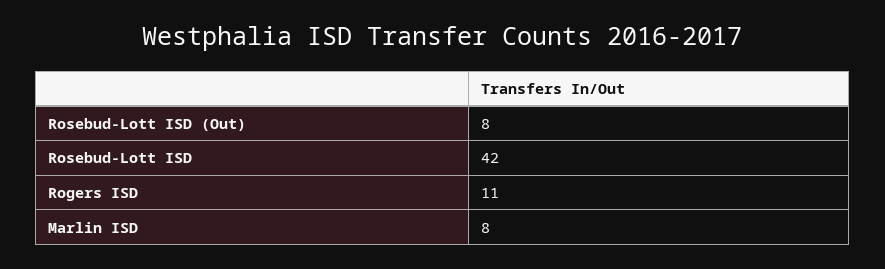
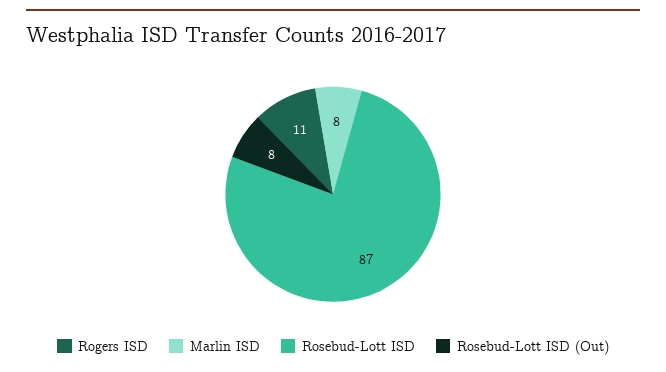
Rosebud-Lott ISD: 42 -> 87

